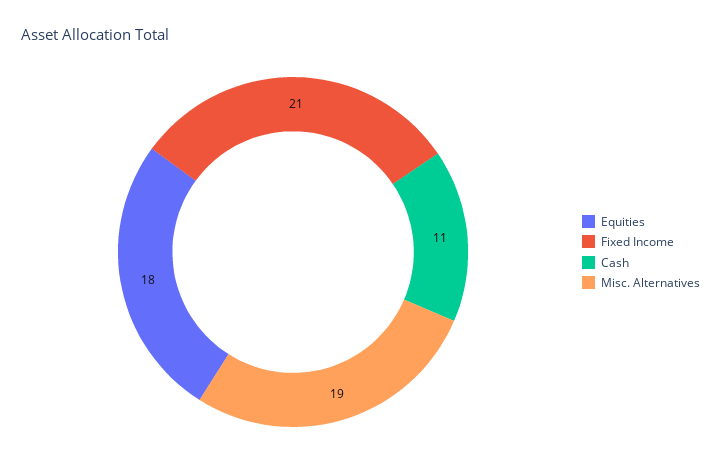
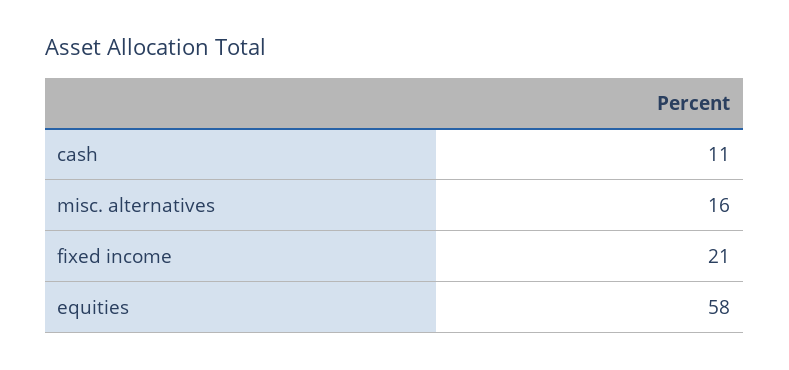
Equities: 18 -> 58
Misc. Alternatives: 19 -> 16

